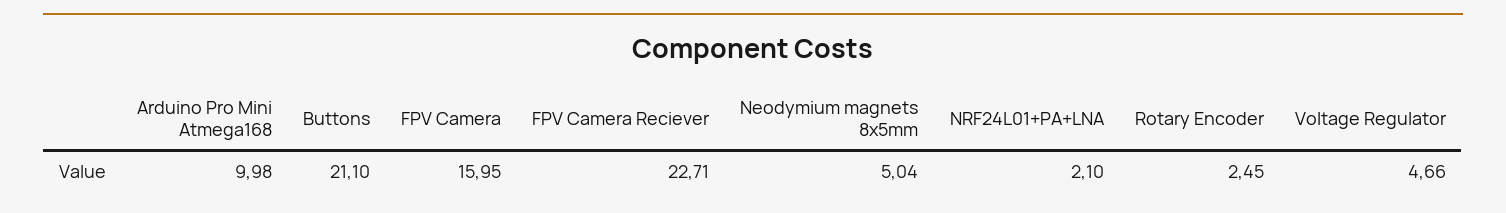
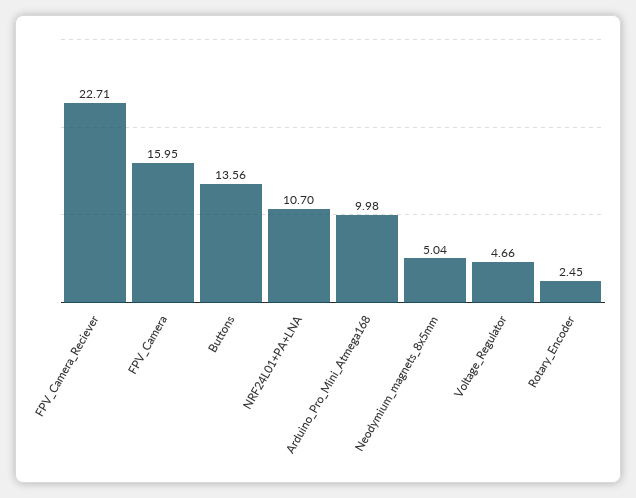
Buttons: 21.1 -> 13.56
NRF24L01+PA+LNA: 2.1 -> 10.7

